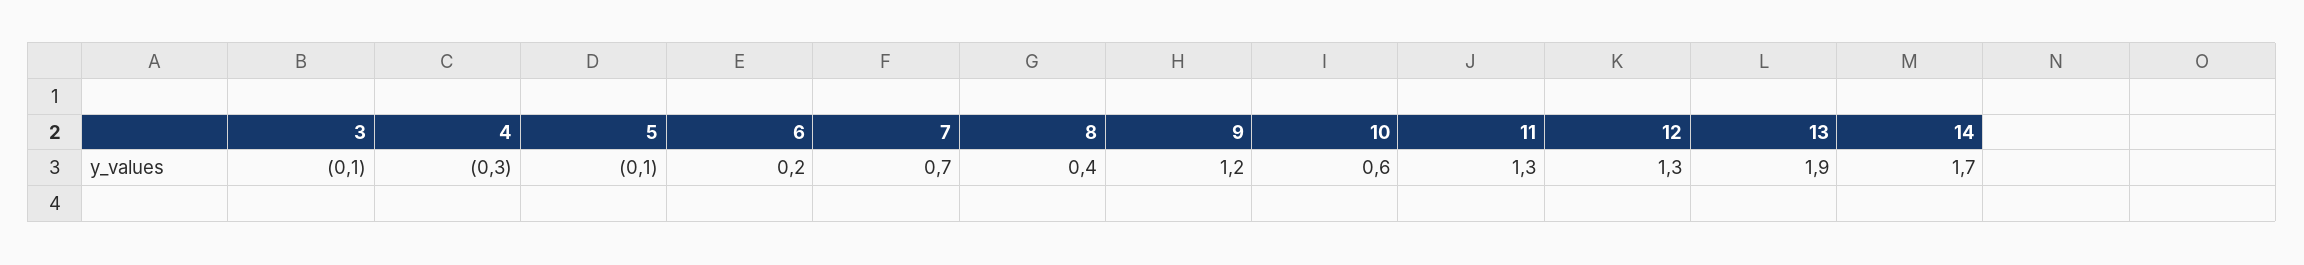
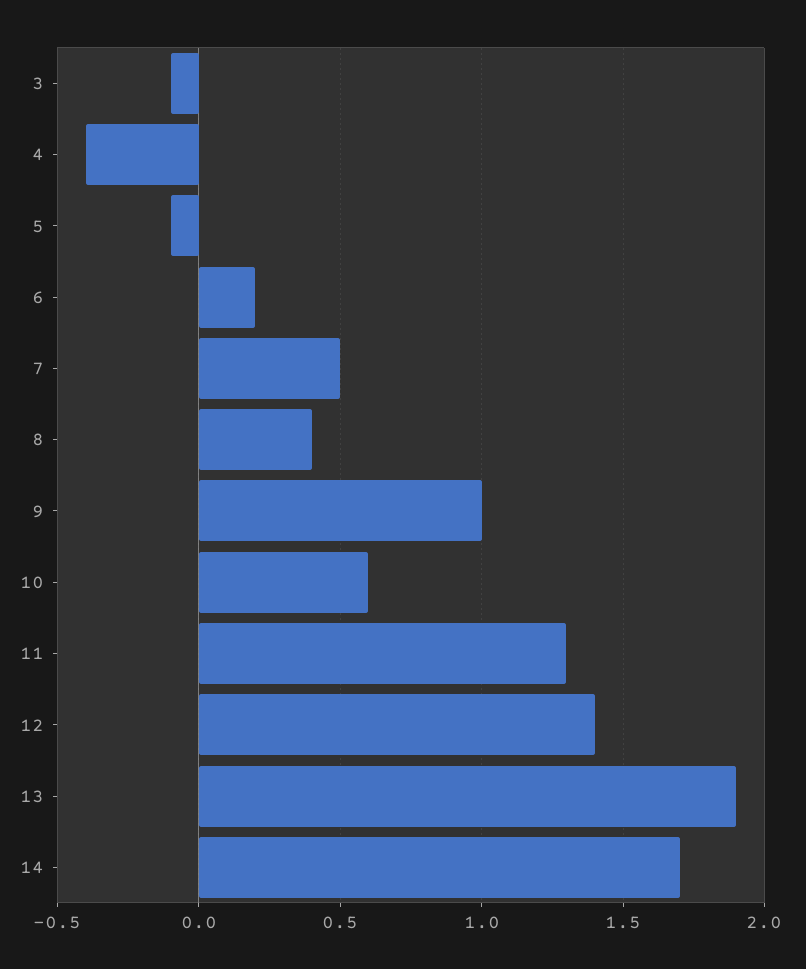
4: -0.3 -> -0.4
7: 0.7 -> 0.5
9: 1.2 -> 1
12: 1.3 -> 1.4

